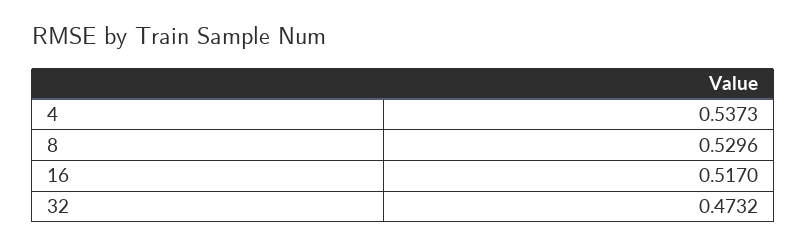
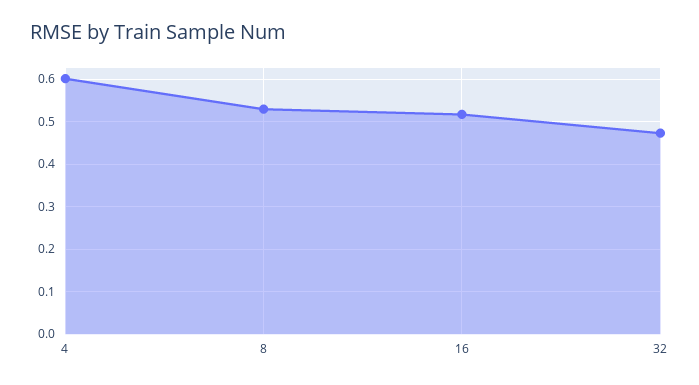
4: 0.5373 -> 0.6

